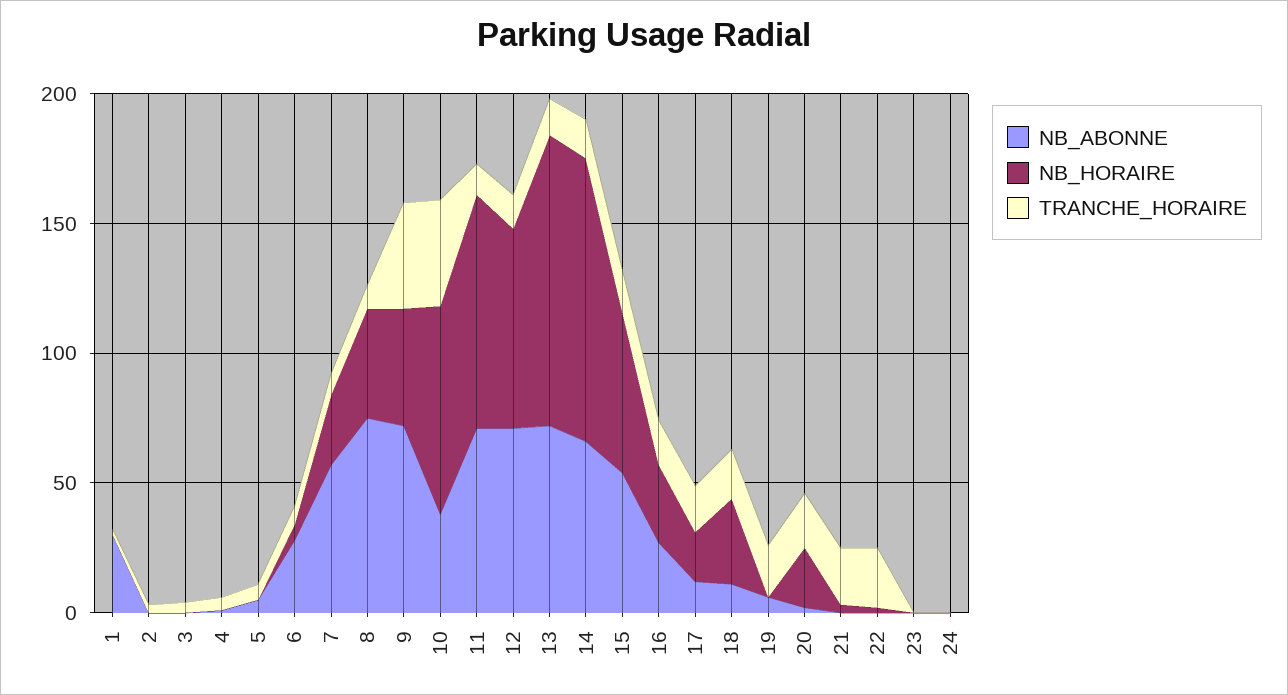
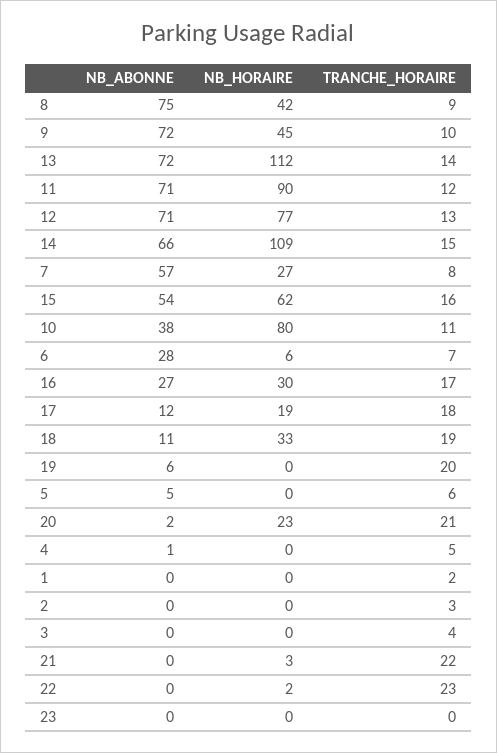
NB_ABONNE, 1: 30 -> 0
TRANCHE_HORAIRE, 9: 40 -> 10
TRANCHE_HORAIRE, 10: 40 -> 11
NB_ABONNE, 24: 0 -> none
NB_HORAIRE, 24: 0 -> none
TRANCHE_HORAIRE, 24: 0 -> none

